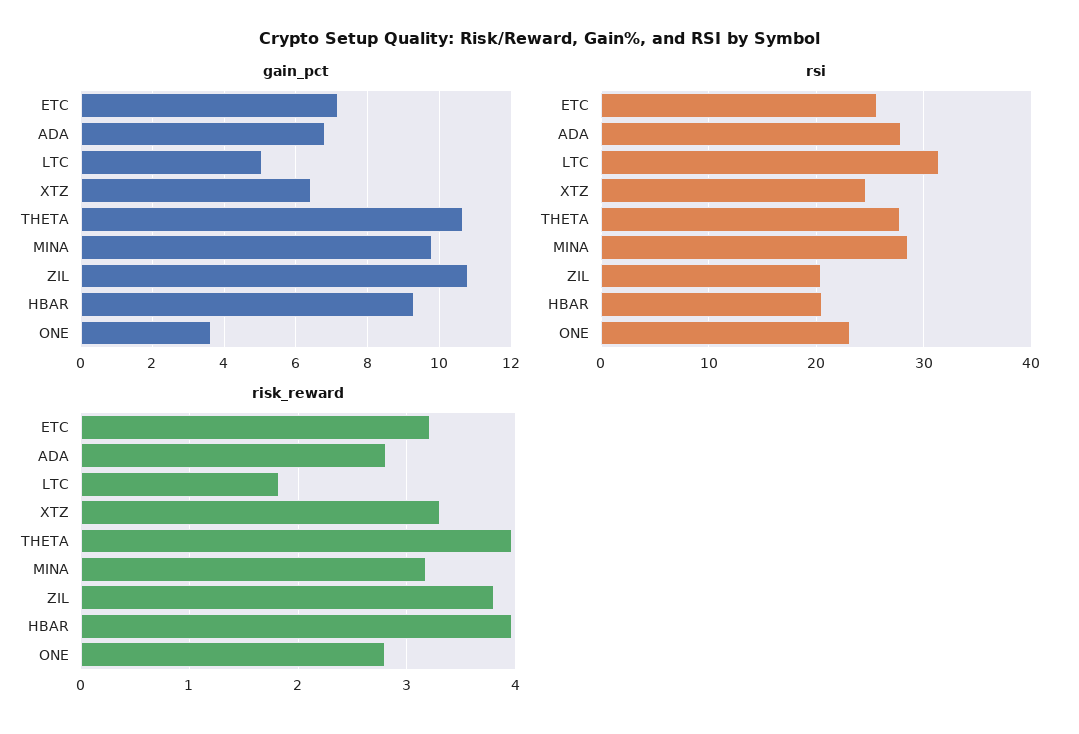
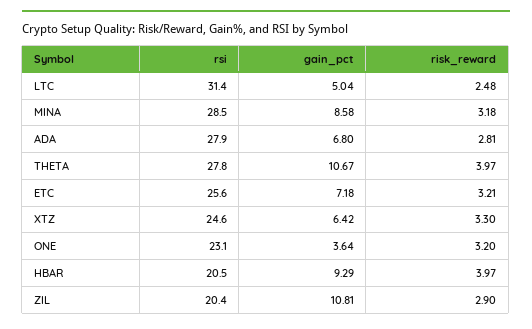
gain_pct, MINA: 9.8 -> 8.58
risk_reward, LTC: 1.8 -> 2.48
risk_reward, ZIL: 3.8 -> 2.9
risk_reward, ONE: 2.8 -> 3.2

